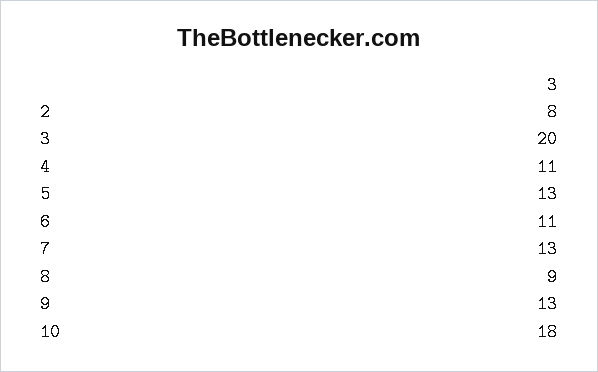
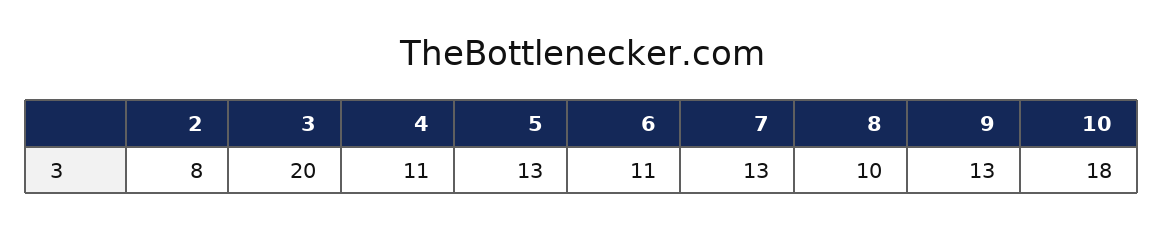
8: 9 -> 10

